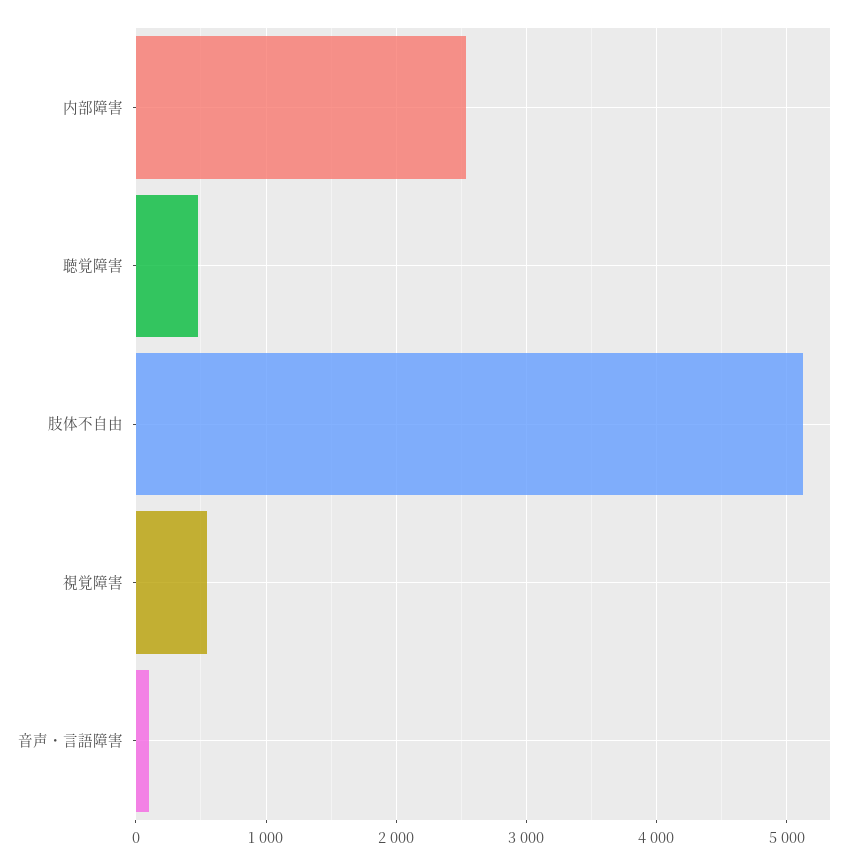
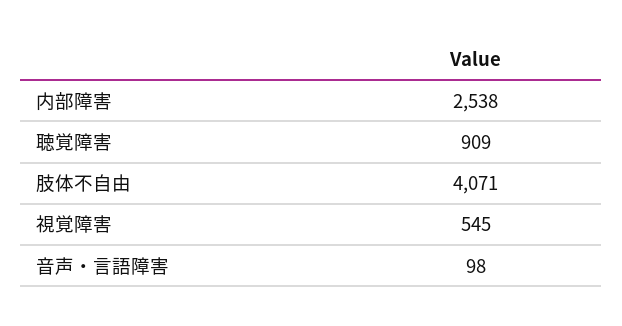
聴覚障害: 500 -> 909
肢体不自由: 5100 -> 4071

